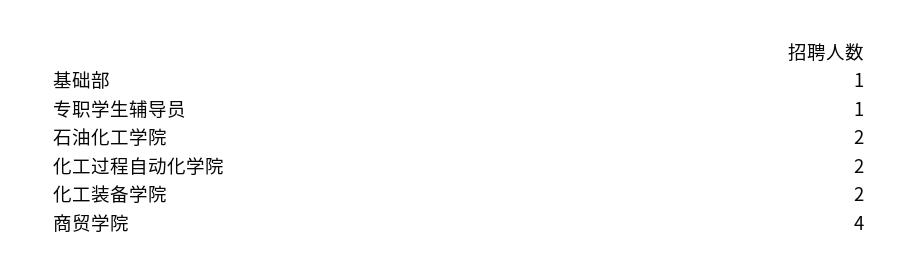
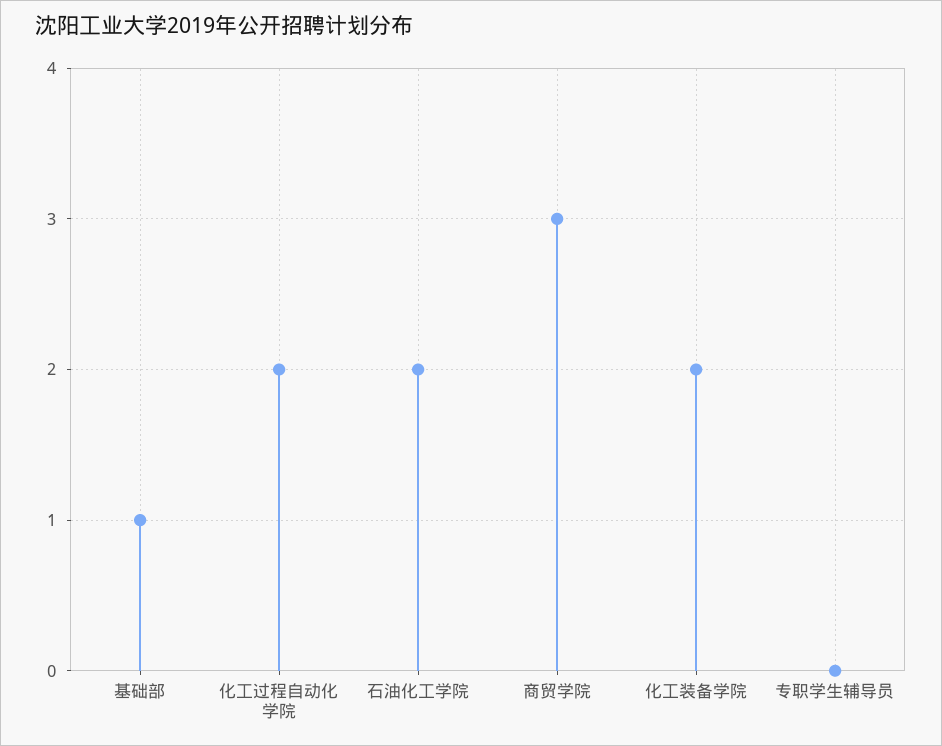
专职学生辅导员: 1 -> 0
商贸学院: 4 -> 3

